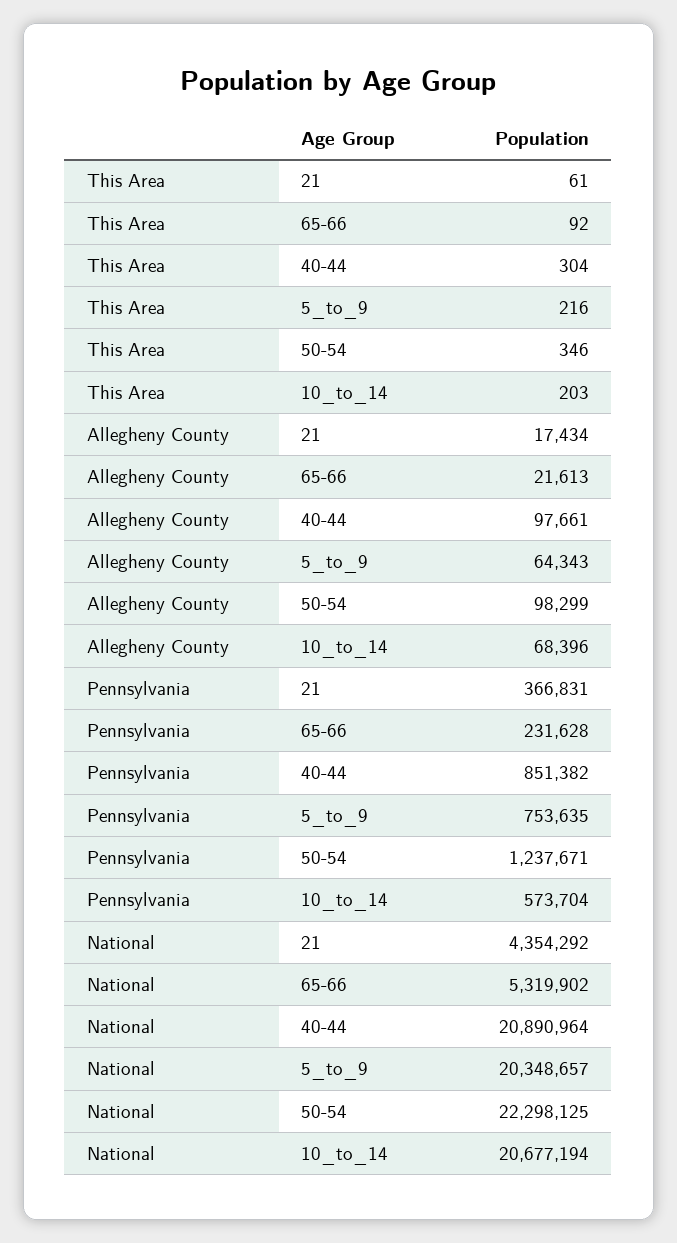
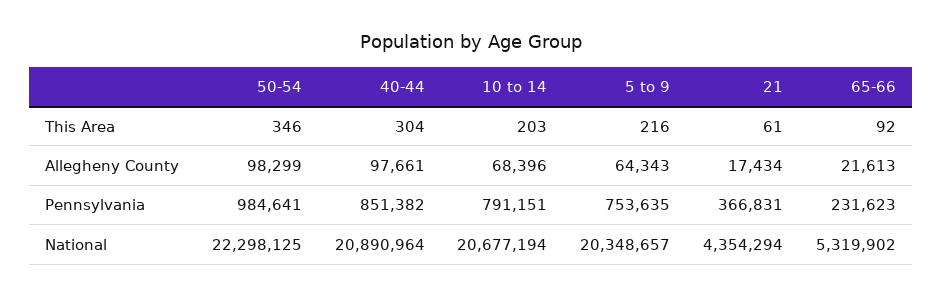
Pennsylvania, 65-66: 231628 -> 231623
Pennsylvania, 50-54: 1237671 -> 984641
Pennsylvania, 10_to_14: 573704 -> 791151
National, 21: 4354292 -> 4354294

